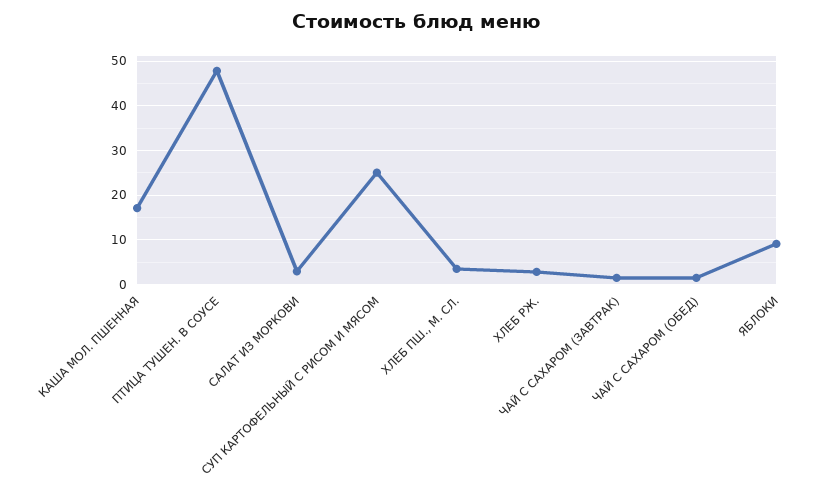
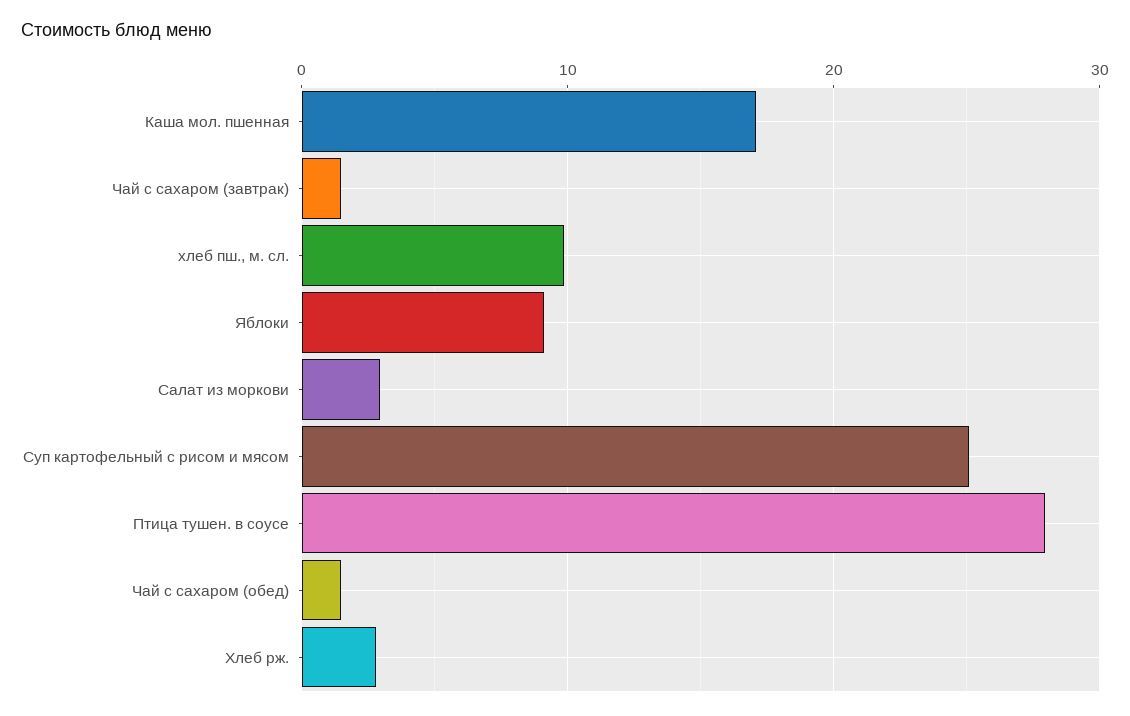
ПТИЦА ТУШЕН. В СОУСЕ: 48 -> 28
ХЛЕБ ПШ., М. СЛ.: 4 -> 10

